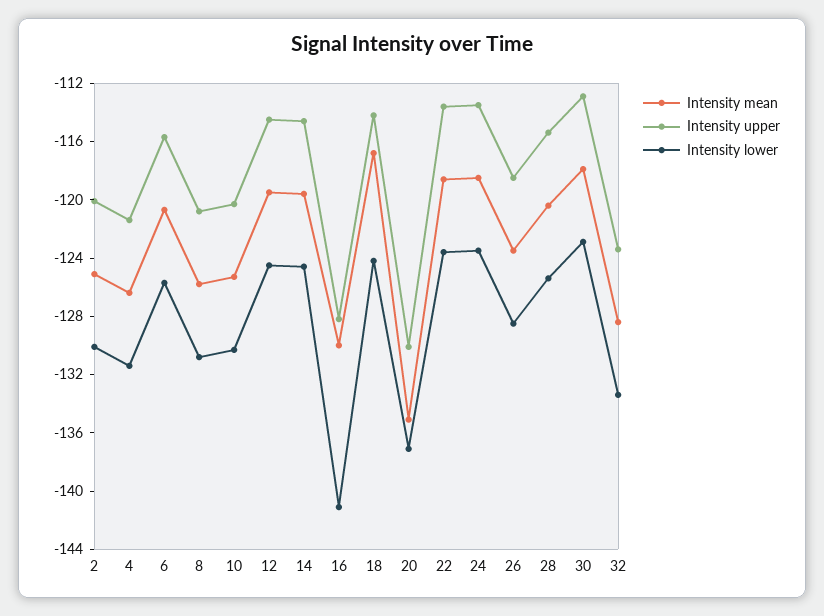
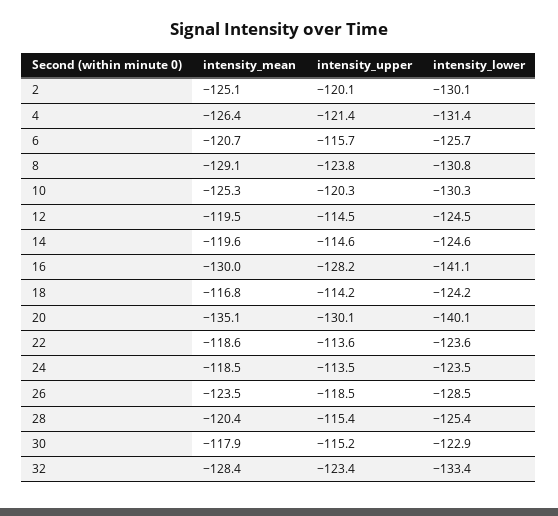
Intensity mean, 8: -126 -> -129.1
Intensity upper, 8: -121 -> -123.8
Intensity lower, 20: -137 -> -140.1
Intensity upper, 30: -113 -> -115.2

